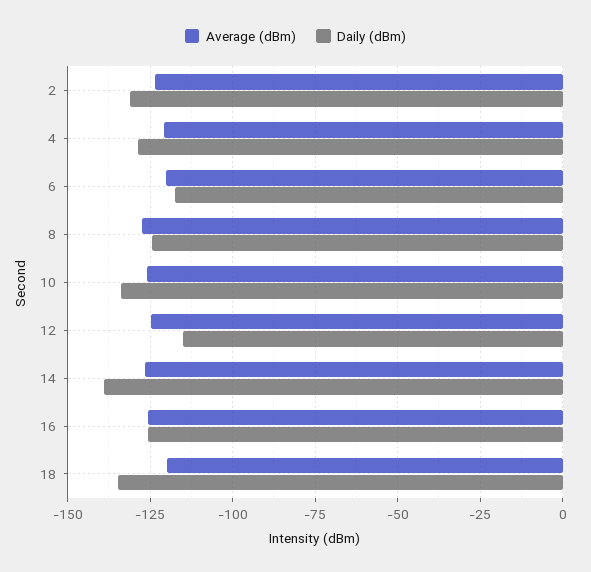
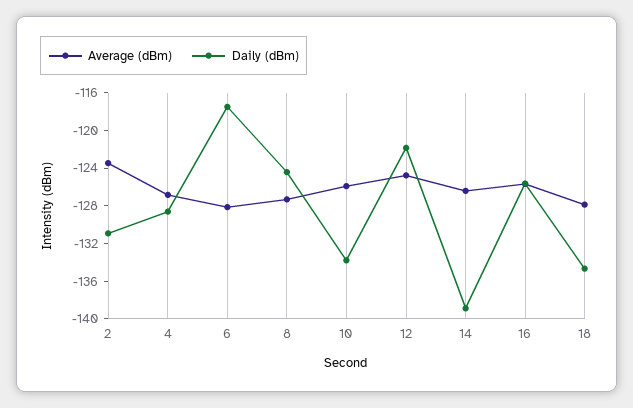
Average (dBm), 4: -120 -> -127
Average (dBm), 6: -120 -> -128
Daily (dBm), 12: -115 -> -122
Average (dBm), 18: -120 -> -128

